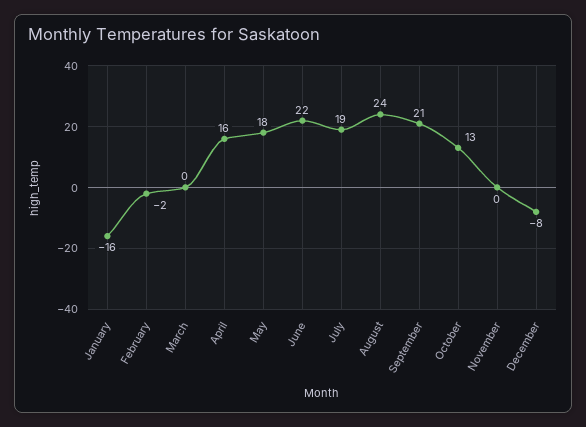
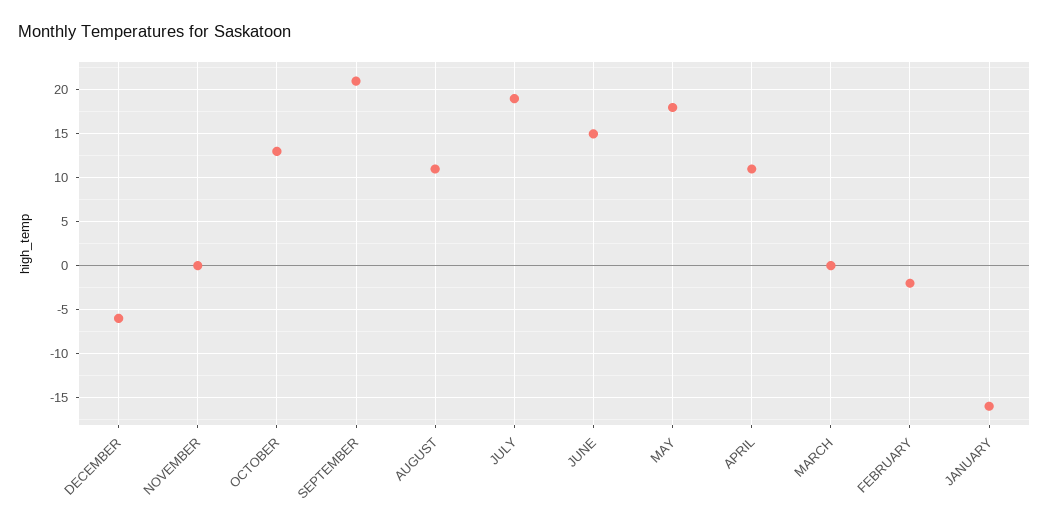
April: 16 -> 11
June: 22 -> 15
August: 24 -> 11
December: -8 -> -6

